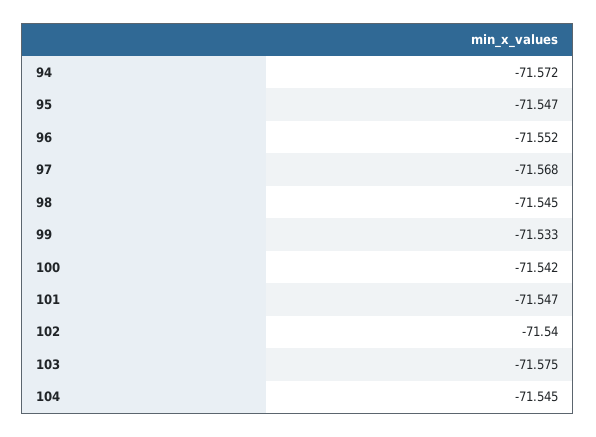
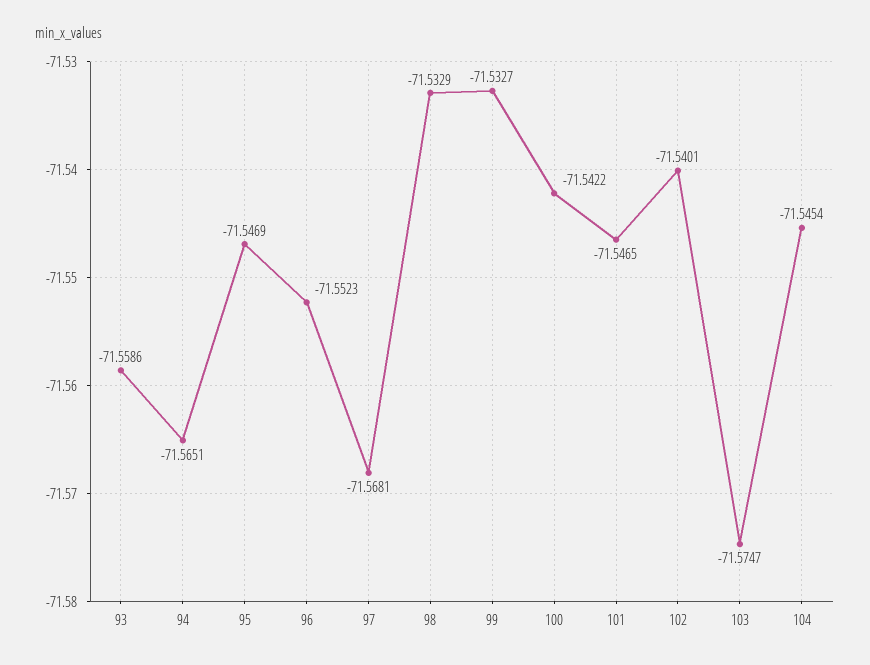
94: -71.572 -> -71.5651
98: -71.545 -> -71.5329
93: none -> -71.5586

